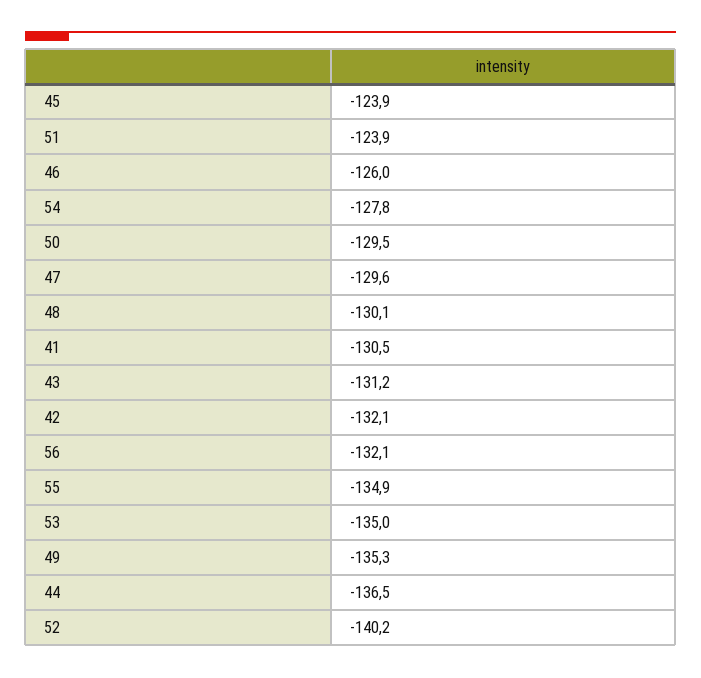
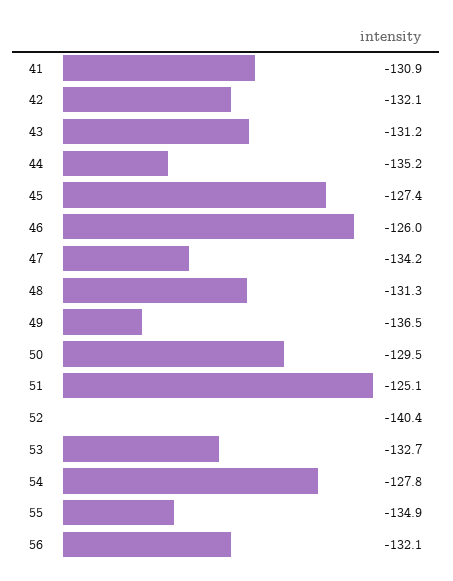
45: -123.9 -> -127.4
51: -123.9 -> -125.1
47: -129.6 -> -134.2
48: -130.1 -> -131.3
41: -130.5 -> -130.9
53: -135 -> -132.7
49: -135.3 -> -136.5
44: -136.5 -> -135.2
52: -140.2 -> -140.4

